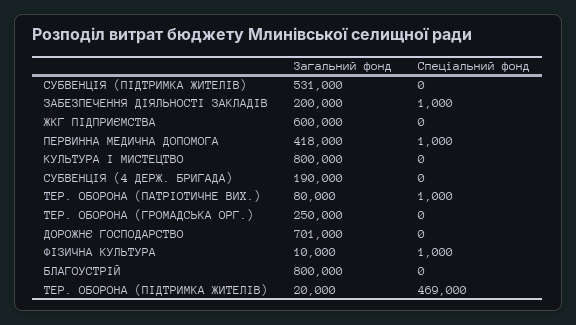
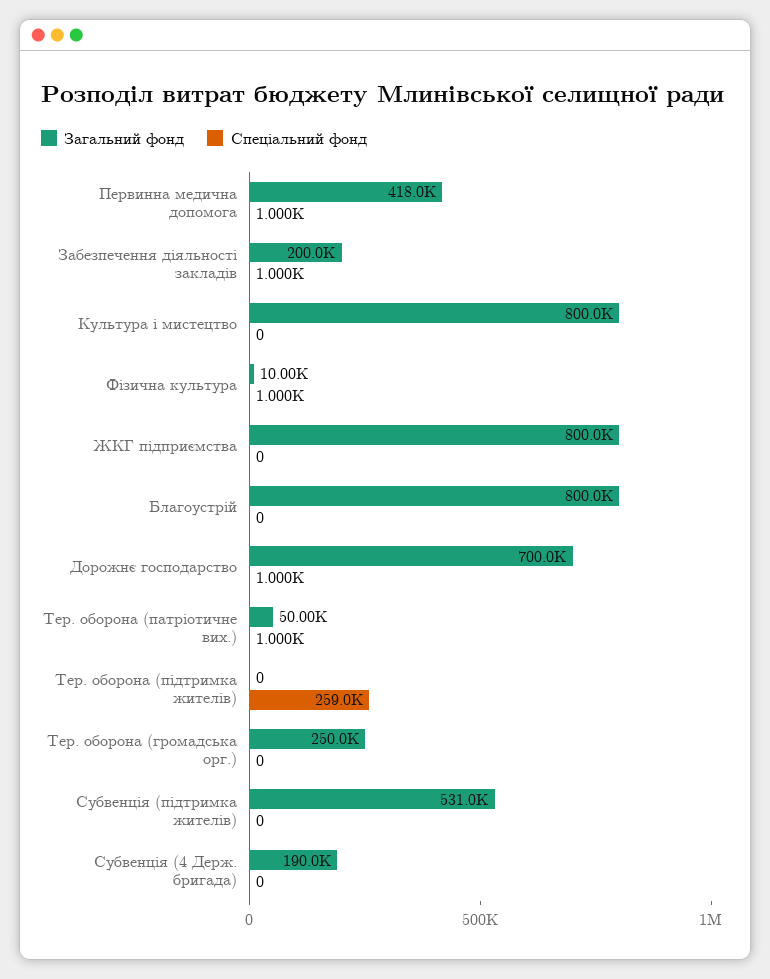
Загальний фонд, ЖКГ ПІДПРИЄМСТВА: 600000 -> 800000
Загальний фонд, ТЕР. ОБОРОНА (ПАТРІОТИЧНЕ ВИХ.): 80000 -> 50000
Загальний фонд, ДОРОЖНЄ ГОСПОДАРСТВО: 701000 -> 700000
Спеціальний фонд, ДОРОЖНЄ ГОСПОДАРСТВО: 0 -> 1000
Загальний фонд, ТЕР. ОБОРОНА (ПІДТРИМКА ЖИТЕЛІВ): 20000 -> 0
Спеціальний фонд, ТЕР. ОБОРОНА (ПІДТРИМКА ЖИТЕЛІВ): 469000 -> 259000

